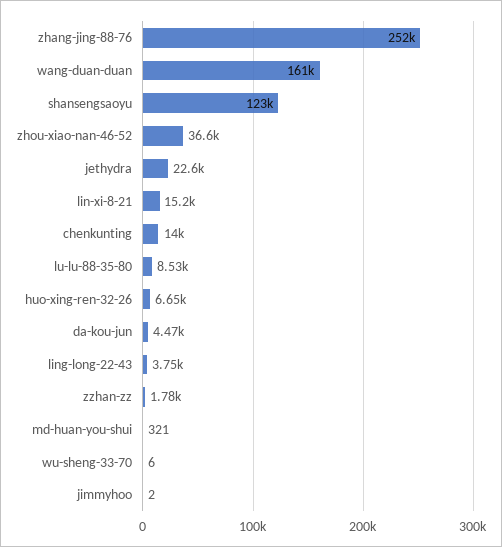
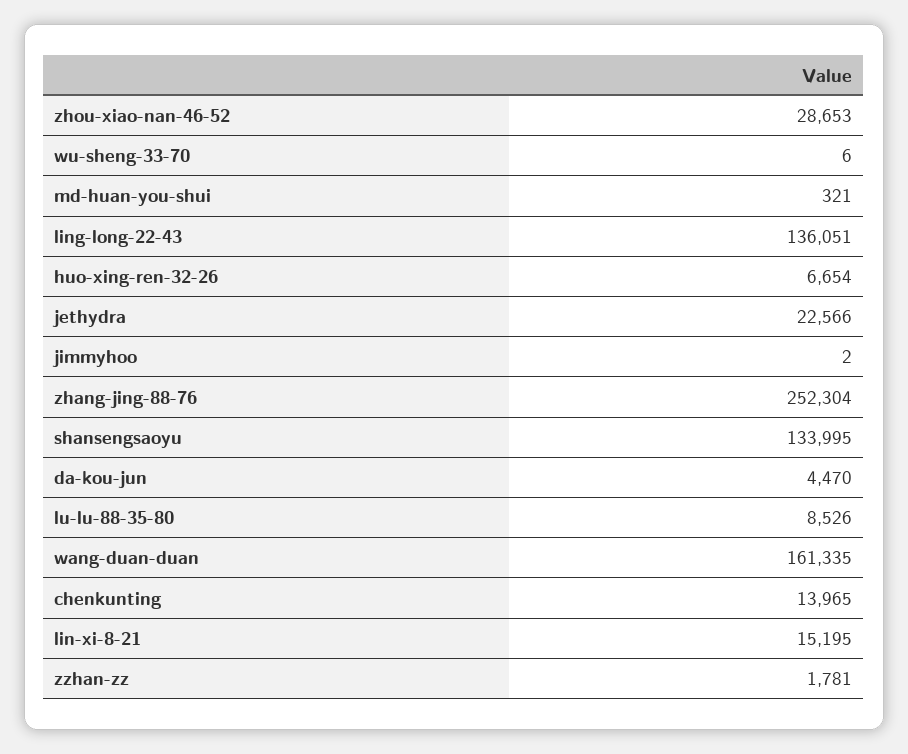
shansengsaoyu: 123000 -> 133995
zhou-xiao-nan-46-52: 36600 -> 28653
ling-long-22-43: 3750 -> 136051

